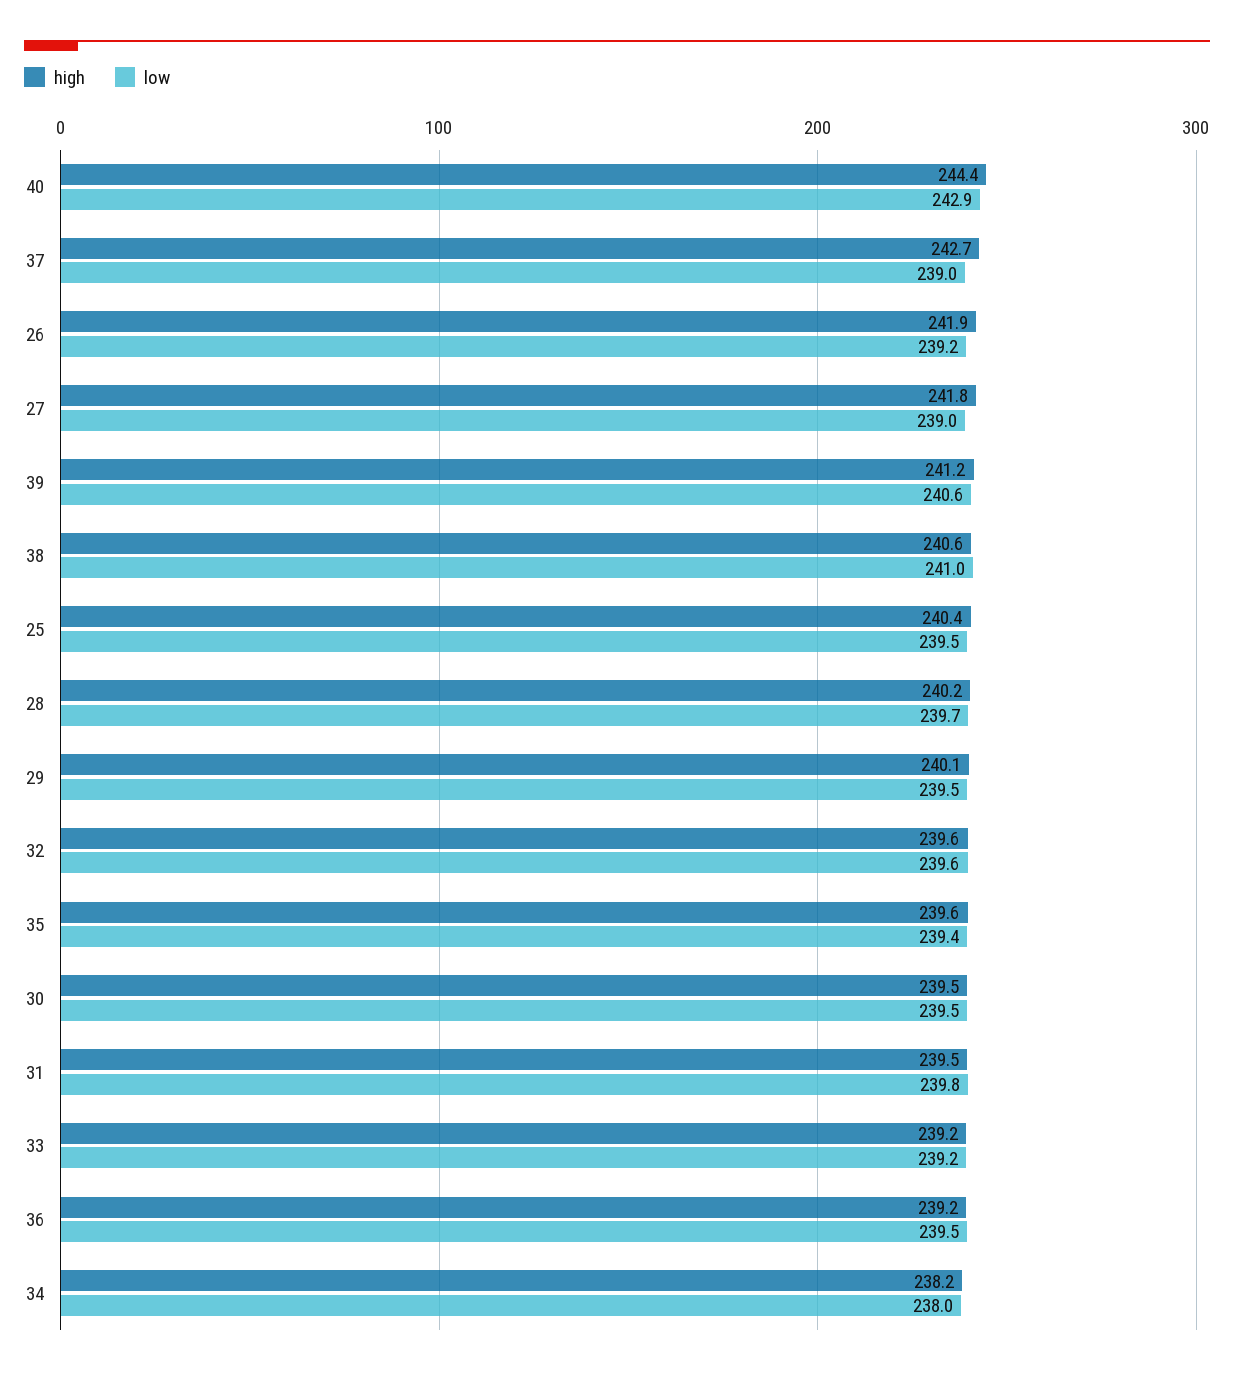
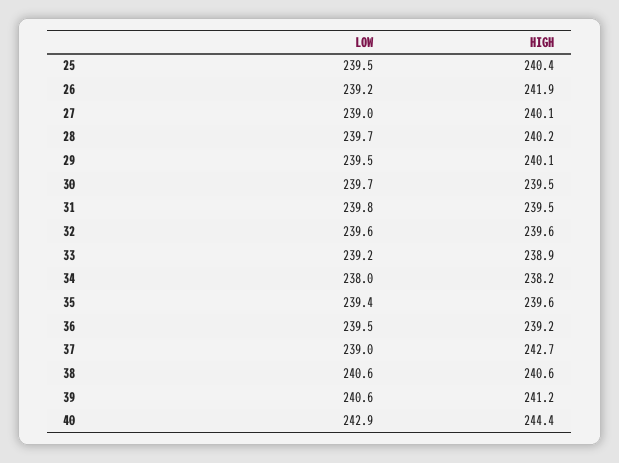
high, 27: 241.8 -> 240.1
low, 38: 241 -> 240.6
low, 30: 239.5 -> 239.7
high, 33: 239.2 -> 238.9

